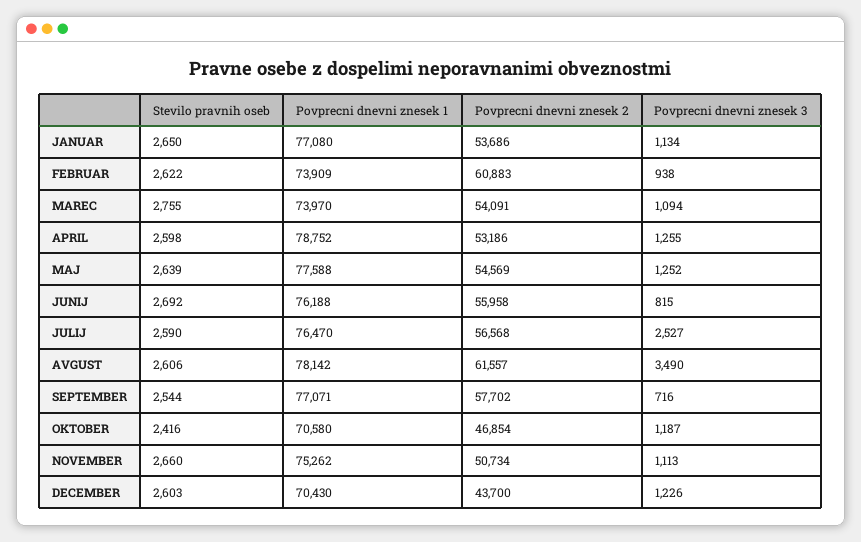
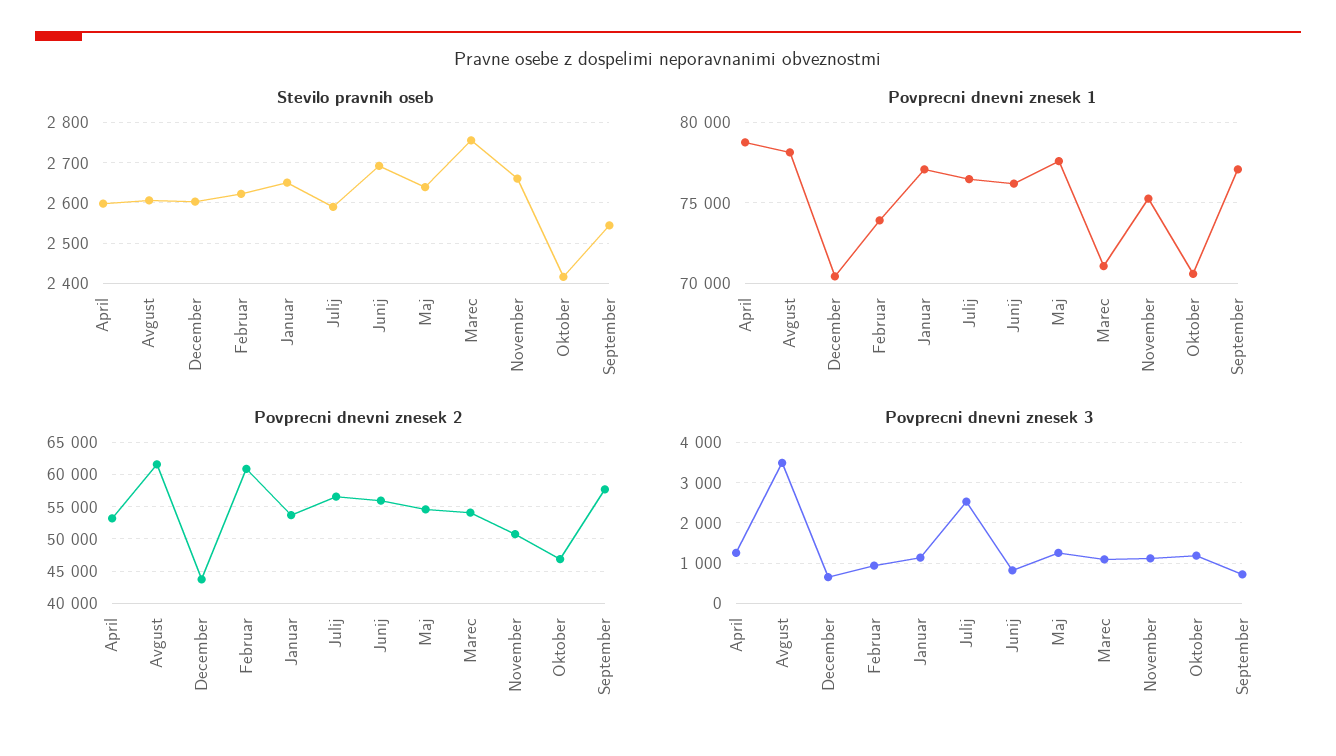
Povprecni dnevni znesek 1, MAREC: 73970 -> 71000
Povprecni dnevni znesek 3, DECEMBER: 1226 -> 600

